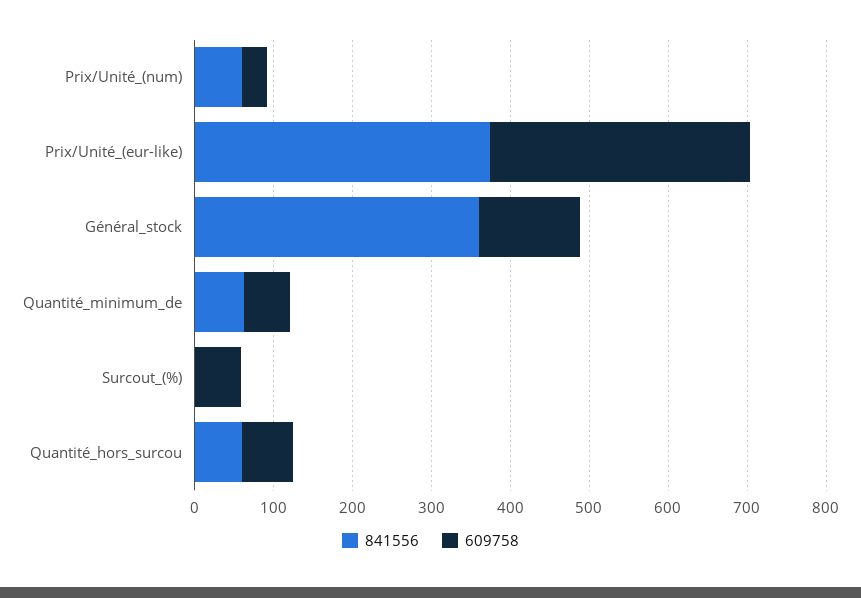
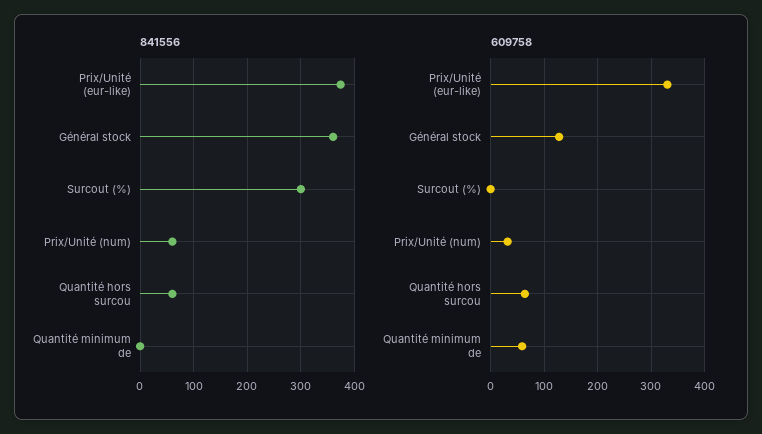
841556, Quantité_minimum_de: 60 -> 0
841556, Surcout_(%): 0 -> 300
609758, Surcout_(%): 60 -> 0

